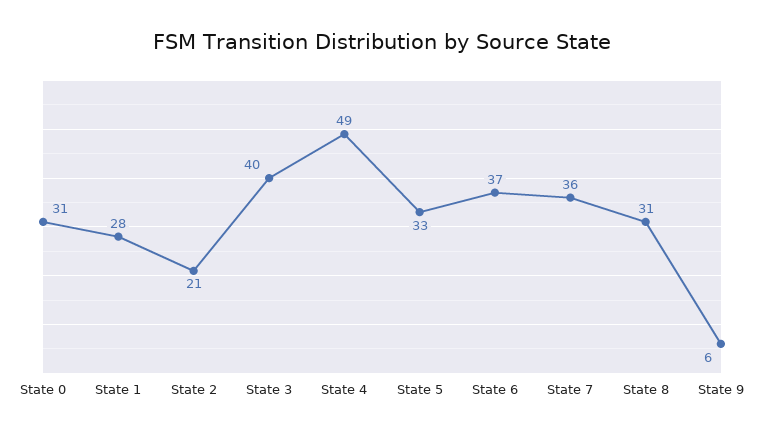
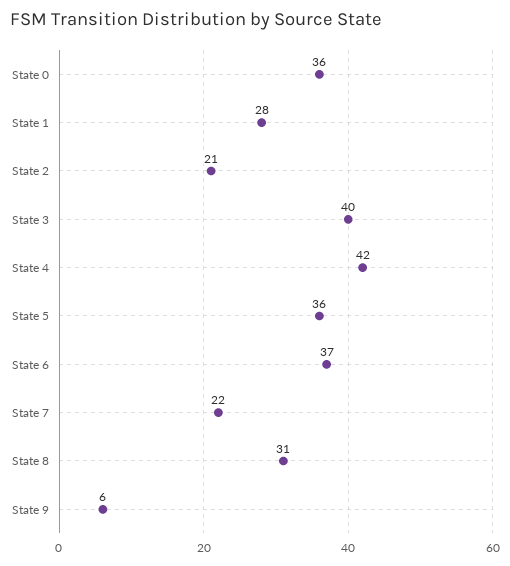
State 0: 31 -> 36
State 4: 49 -> 42
State 5: 33 -> 36
State 7: 36 -> 22

